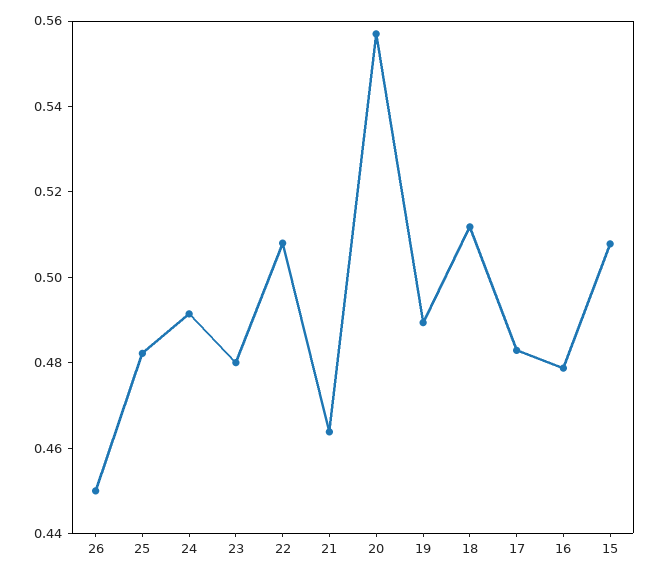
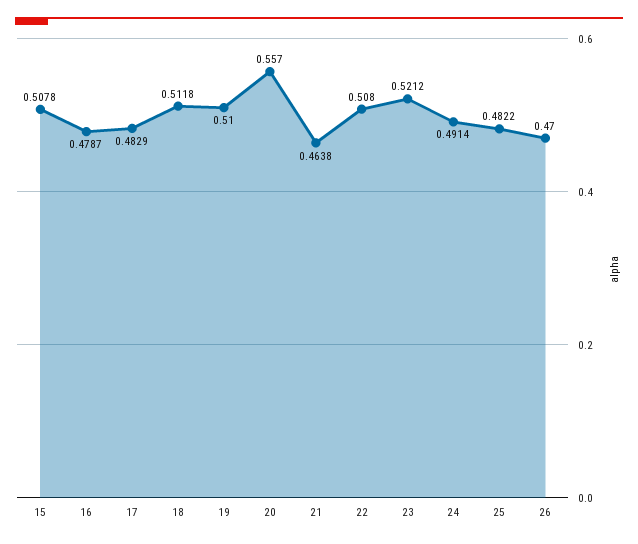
26: 0.45 -> 0.47
23: 0.48 -> 0.5212
19: 0.49 -> 0.51

